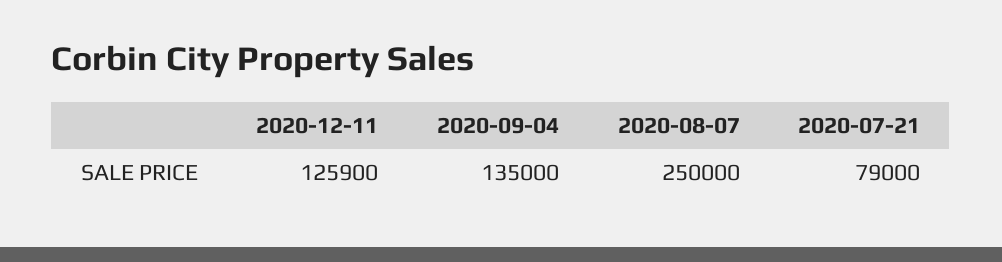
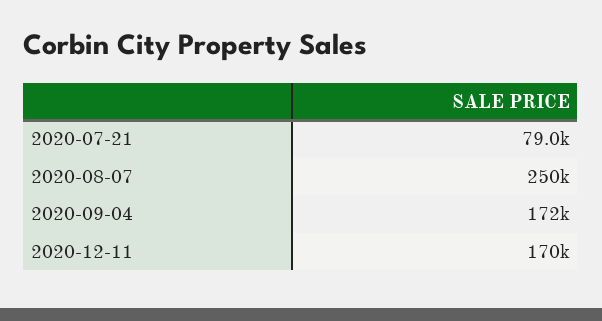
2020-12-11: 125900 -> 170000
2020-09-04: 135000 -> 172000

